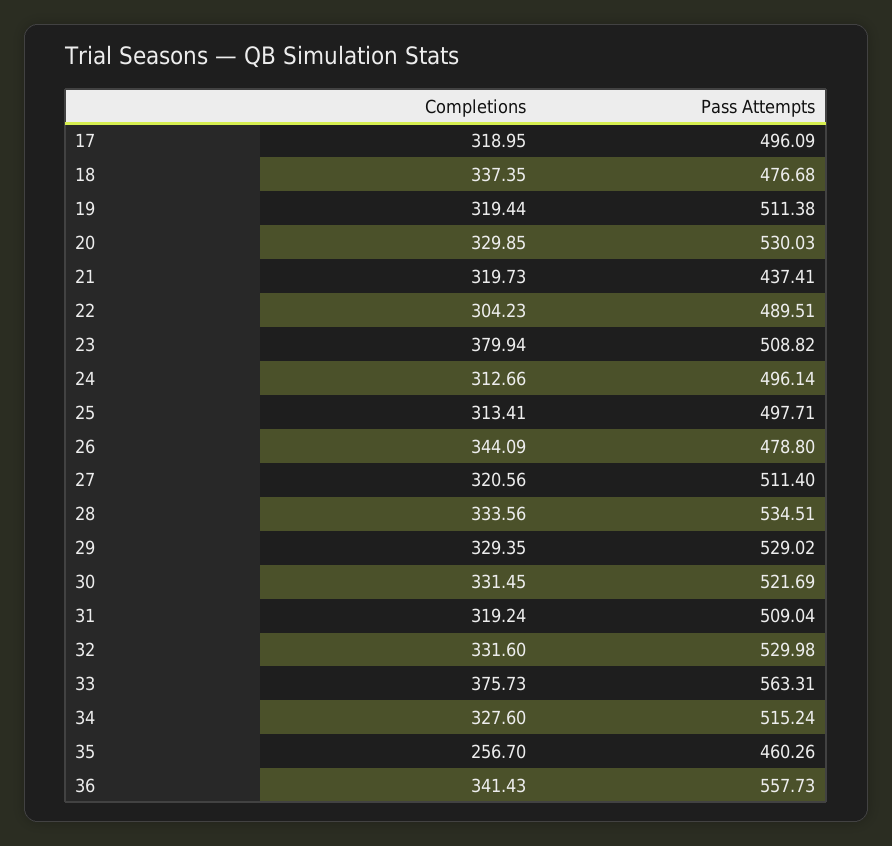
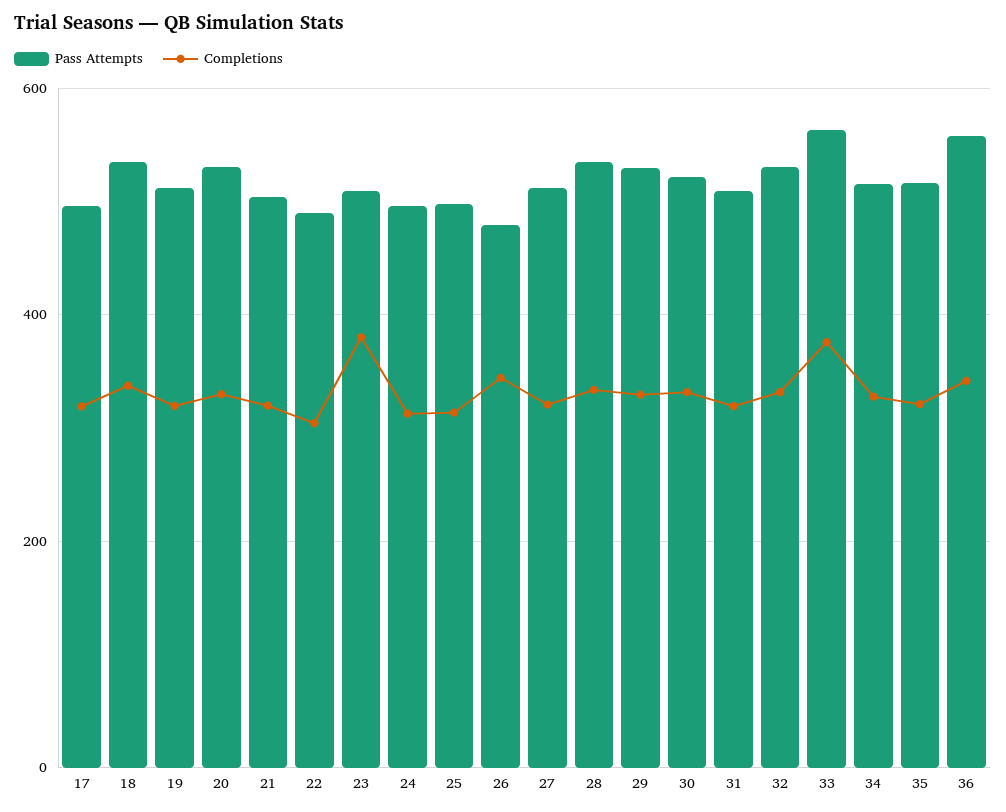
Pass Attempts, 18: 476.68 -> 540
Pass Attempts, 21: 437.41 -> 500
Completions, 35: 256.7 -> 320
Pass Attempts, 35: 460.26 -> 520

